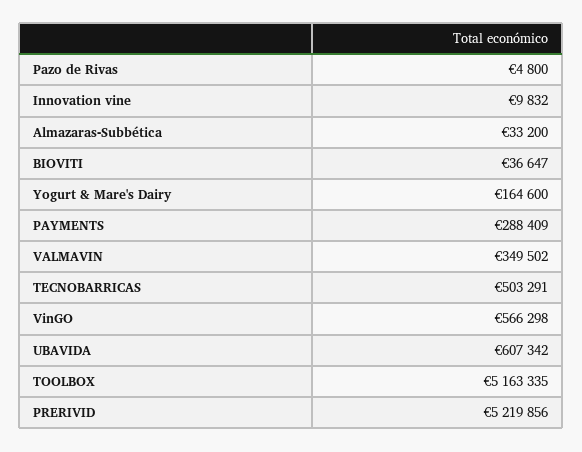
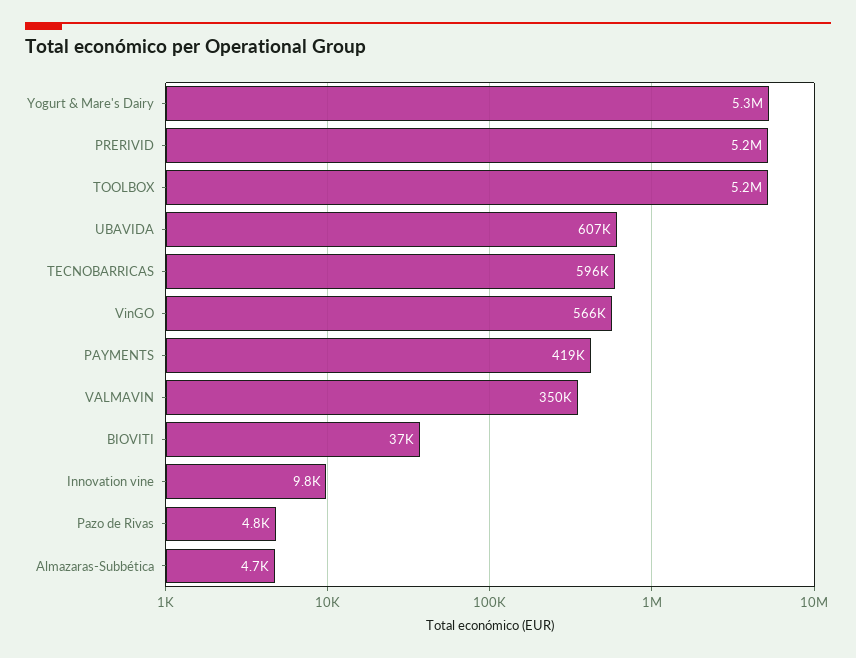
Almazaras-Subbética: 33200 -> 4700
Yogurt & Mare's Dairy: 164600 -> 5300000
PAYMENTS: 288409 -> 419000
TECNOBARRICAS: 503291 -> 596000

